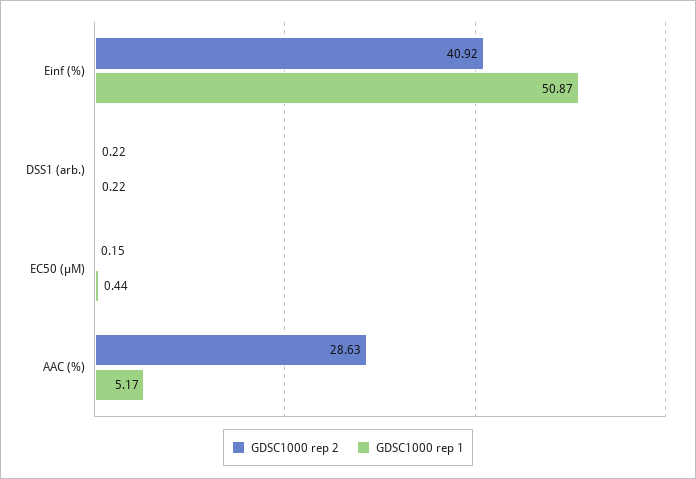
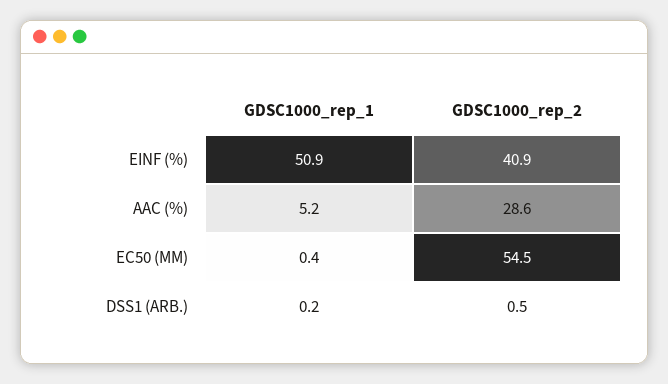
GDSC1000 rep 2, DSS1 (arb.): 0.22 -> 0.5
GDSC1000 rep 2, EC50 (µM): 0.15 -> 54.5

